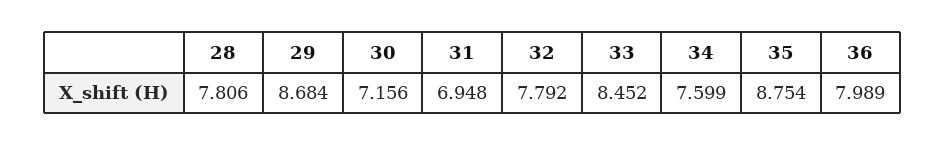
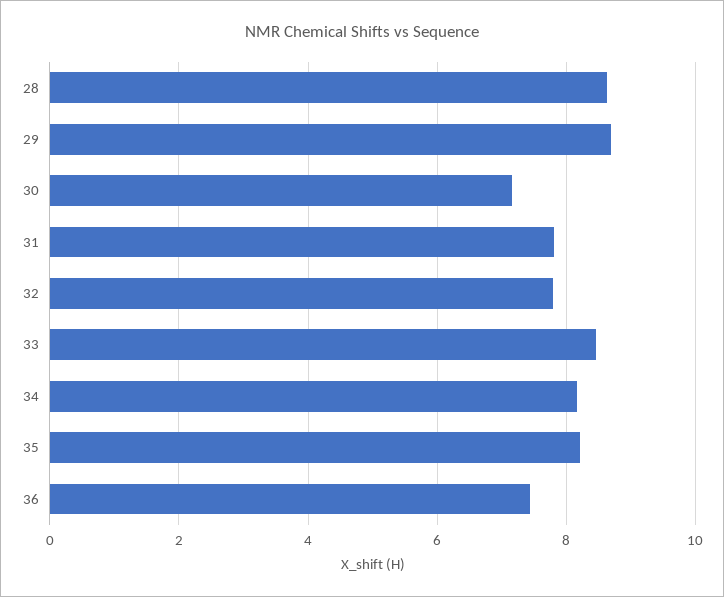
28: 7.806 -> 8.6
31: 6.948 -> 7.8
34: 7.599 -> 8.2
35: 8.754 -> 8.2
36: 7.989 -> 7.4

